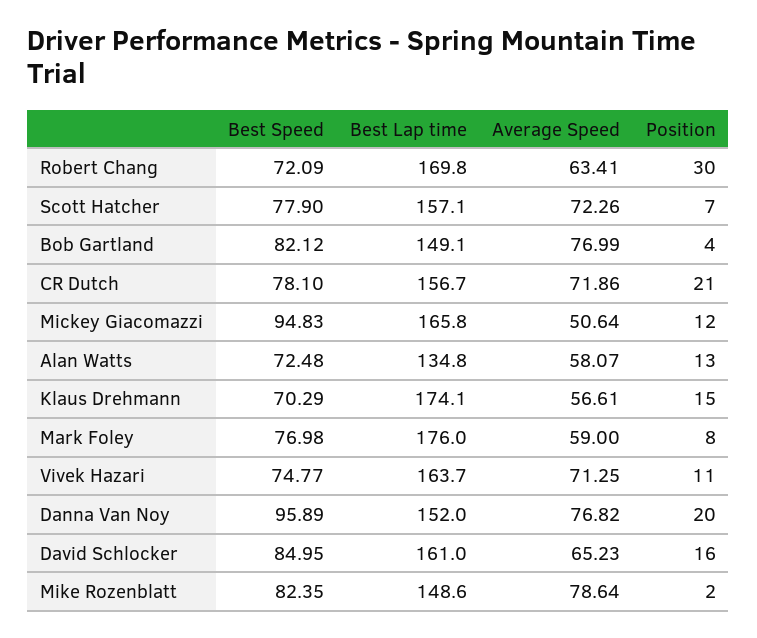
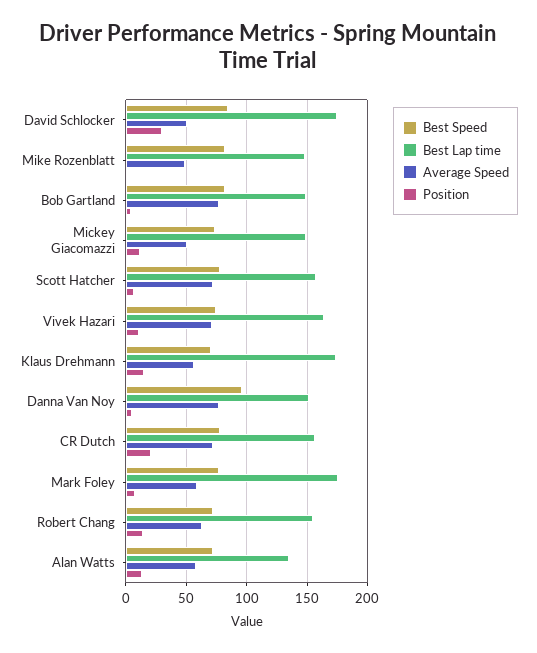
Best Lap time, Robert Chang: 169.8 -> 155
Position, Robert Chang: 30 -> 15
Best Speed, Mickey Giacomazzi: 94.83 -> 75
Best Lap time, Mickey Giacomazzi: 165.8 -> 150
Position, Danna Van Noy: 20 -> 5
Best Lap time, David Schlocker: 161 -> 175
Average Speed, David Schlocker: 65.23 -> 50
Position, David Schlocker: 16 -> 30
Average Speed, Mike Rozenblatt: 78.64 -> 50

